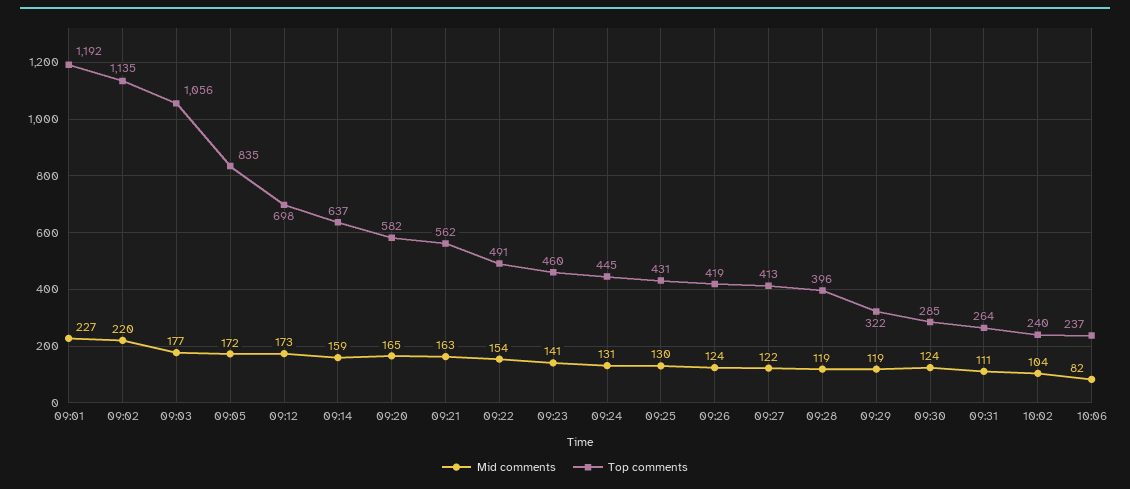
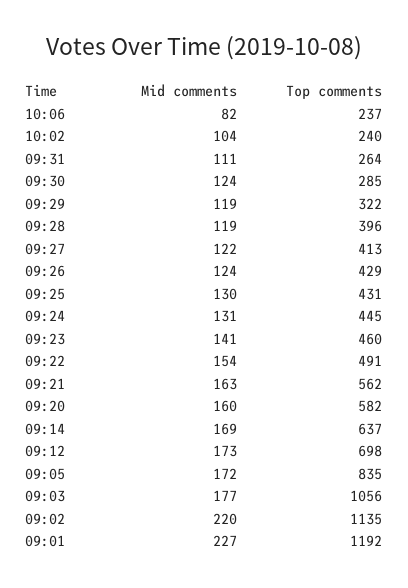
Mid comments, 09:14: 159 -> 169
Mid comments, 09:20: 165 -> 160
Top comments, 09:26: 419 -> 429

